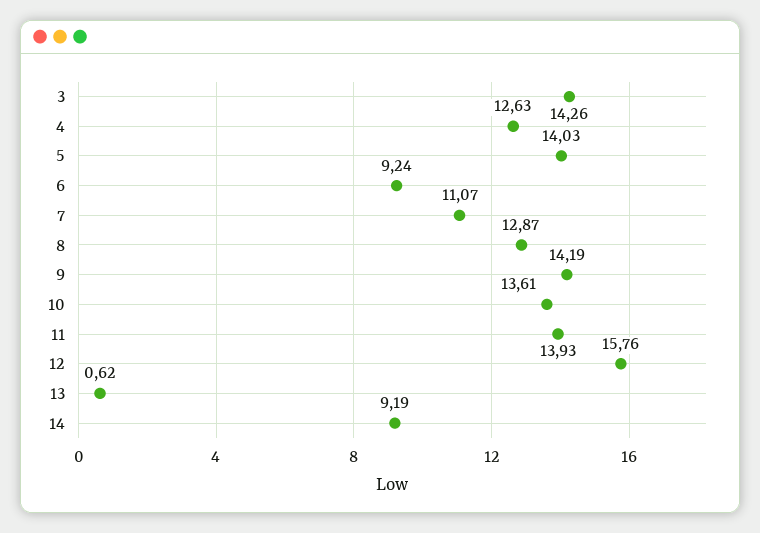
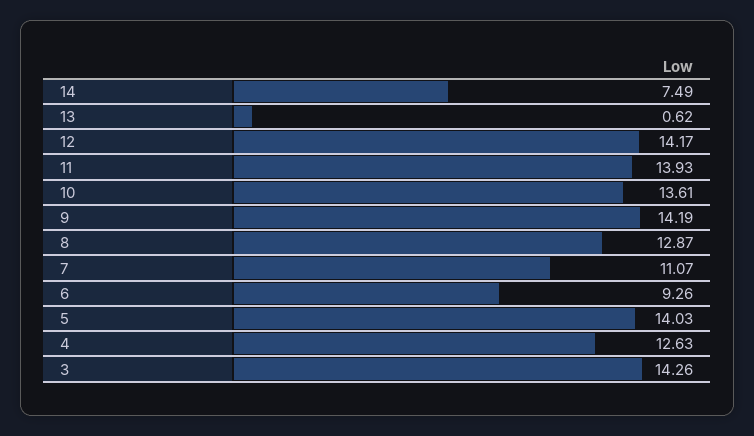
6: 9.24 -> 9.26
12: 15.76 -> 14.17
14: 9.19 -> 7.49

